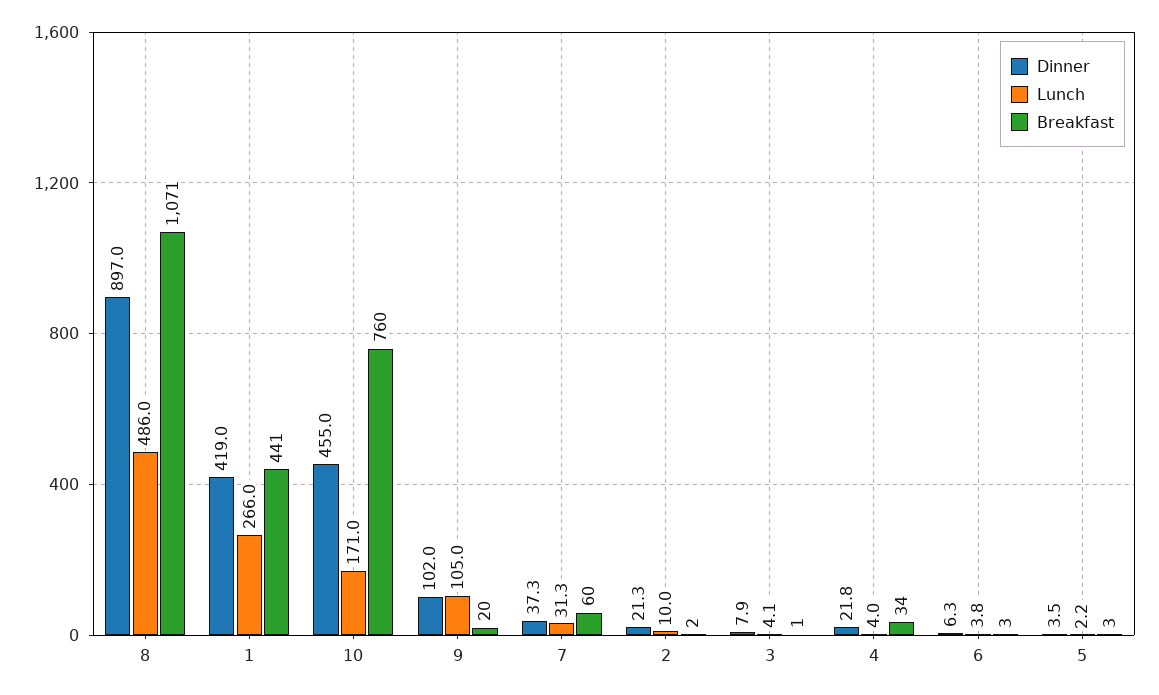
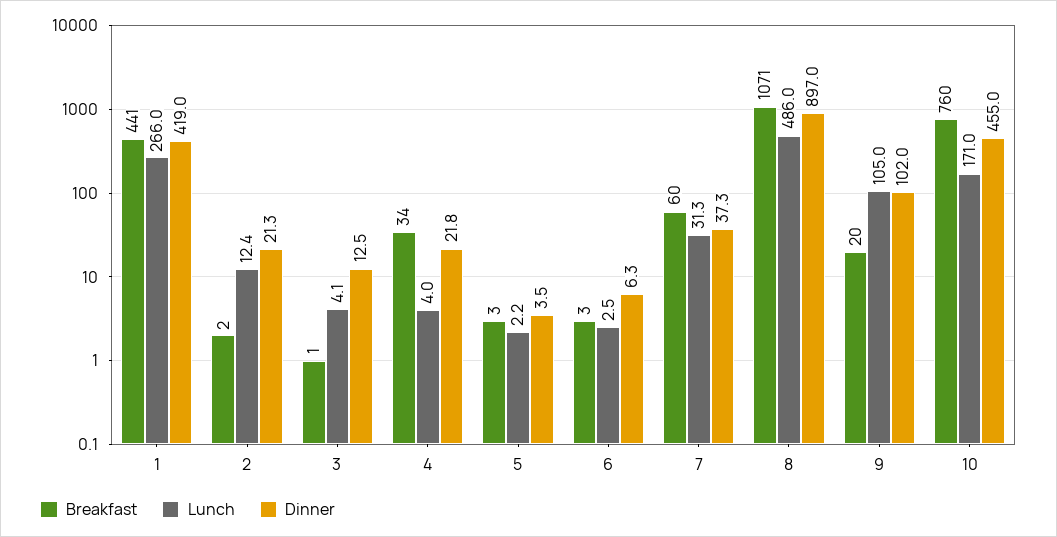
Lunch, 2: 10 -> 12.4
Dinner, 3: 7.9 -> 12.5
Lunch, 6: 3.8 -> 2.5

